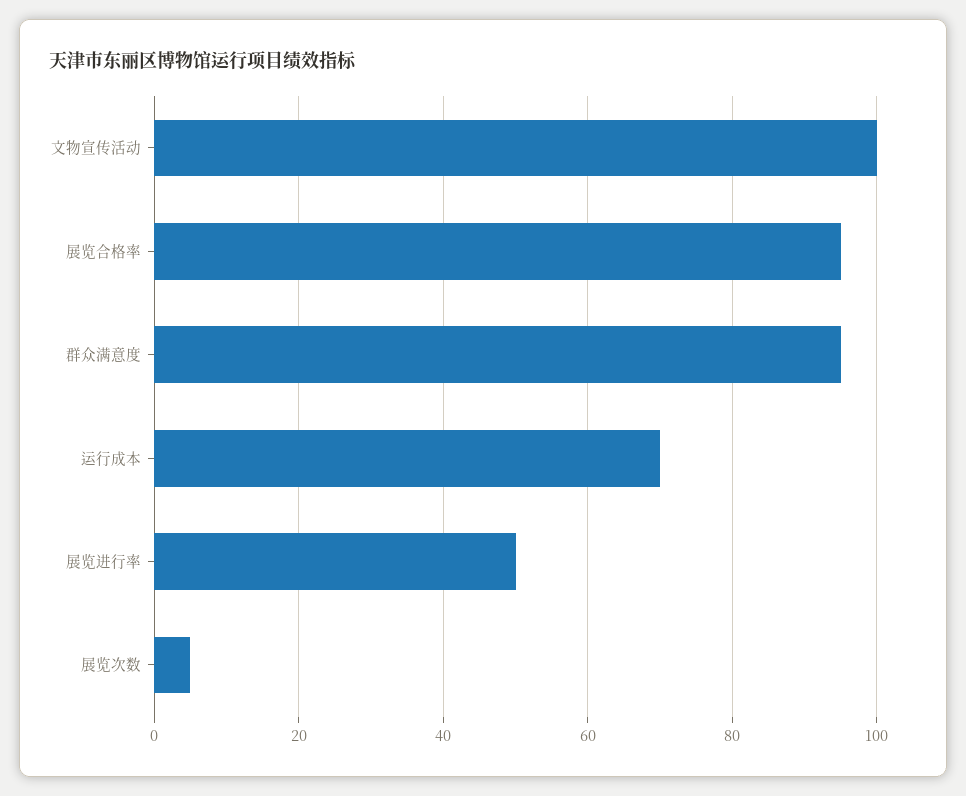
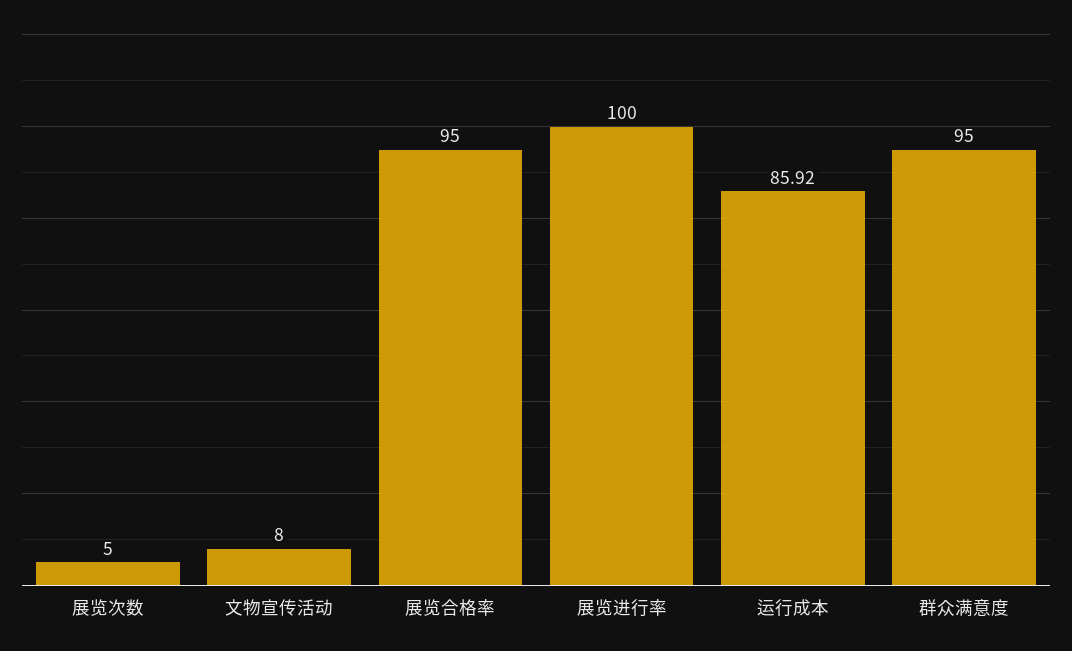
文物宣传活动: 100 -> 8
运行成本: 70 -> 85.92
展览进行率: 50 -> 100

